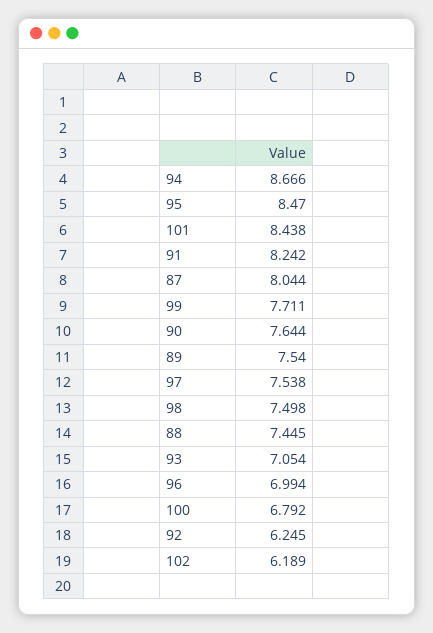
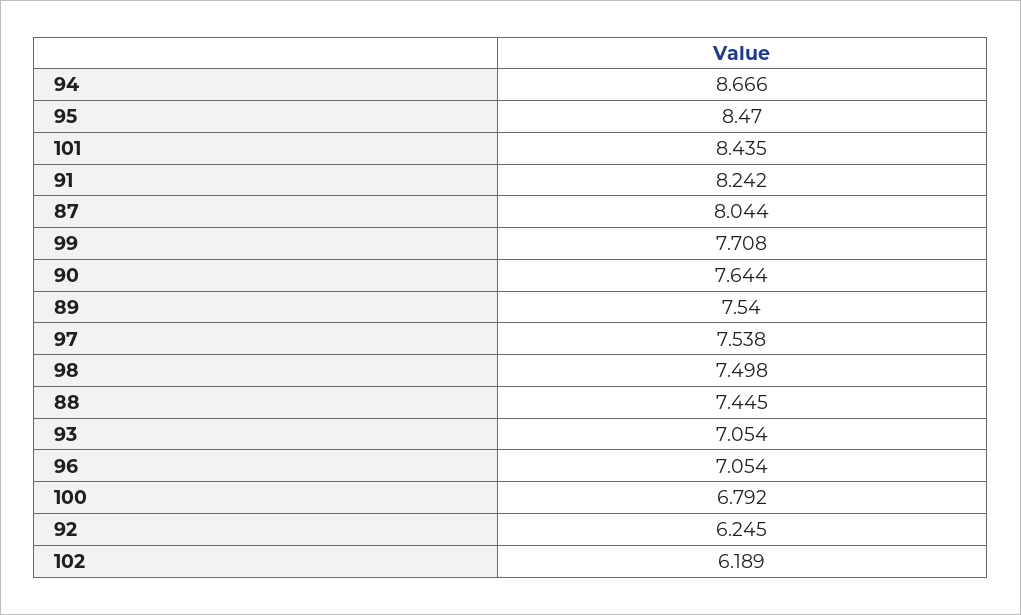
101: 8.438 -> 8.435
99: 7.711 -> 7.708
96: 6.994 -> 7.054

